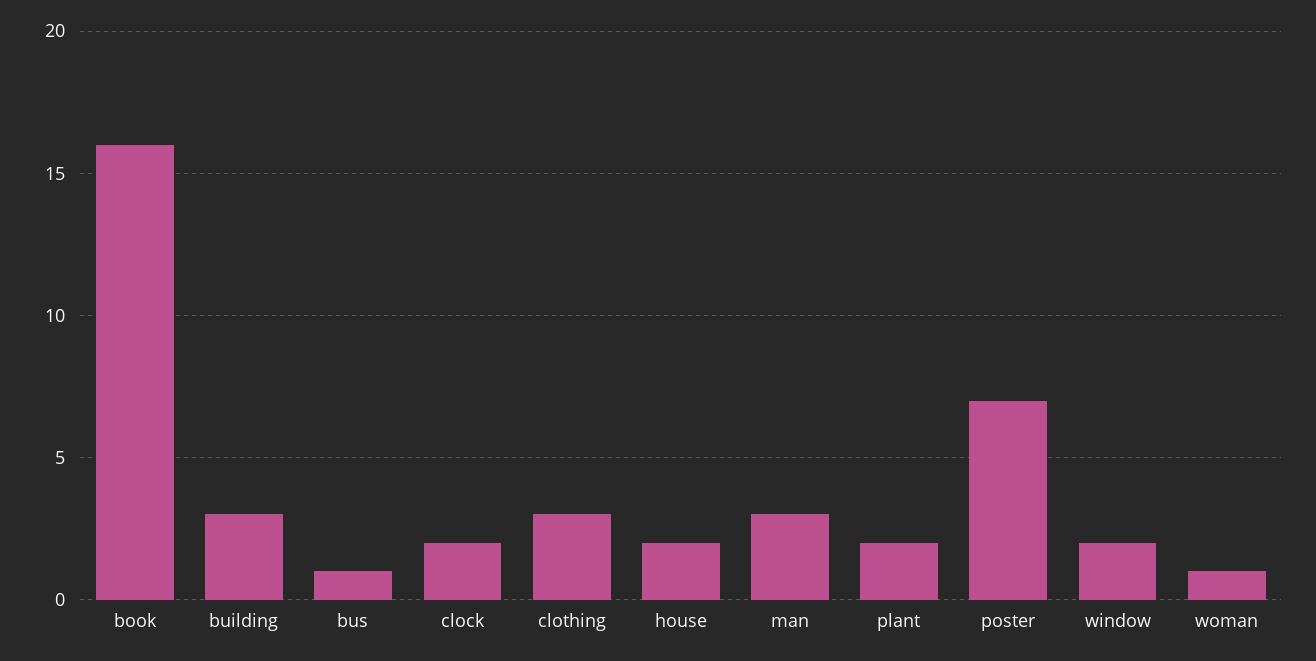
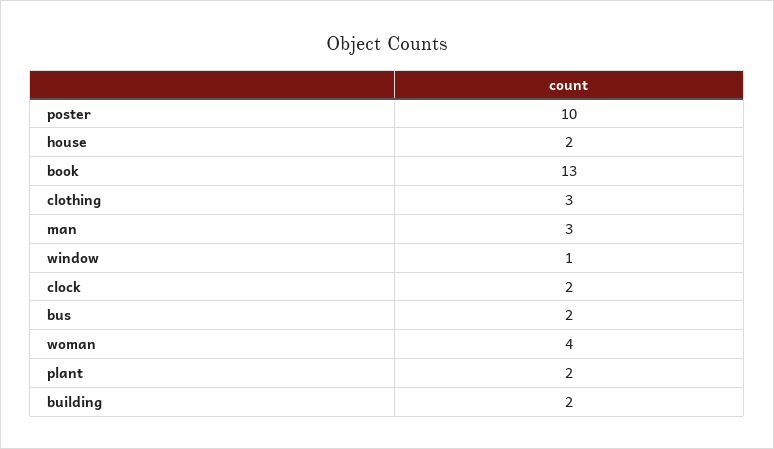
book: 16 -> 13
building: 3 -> 2
bus: 1 -> 2
poster: 7 -> 10
window: 2 -> 1
woman: 1 -> 4

